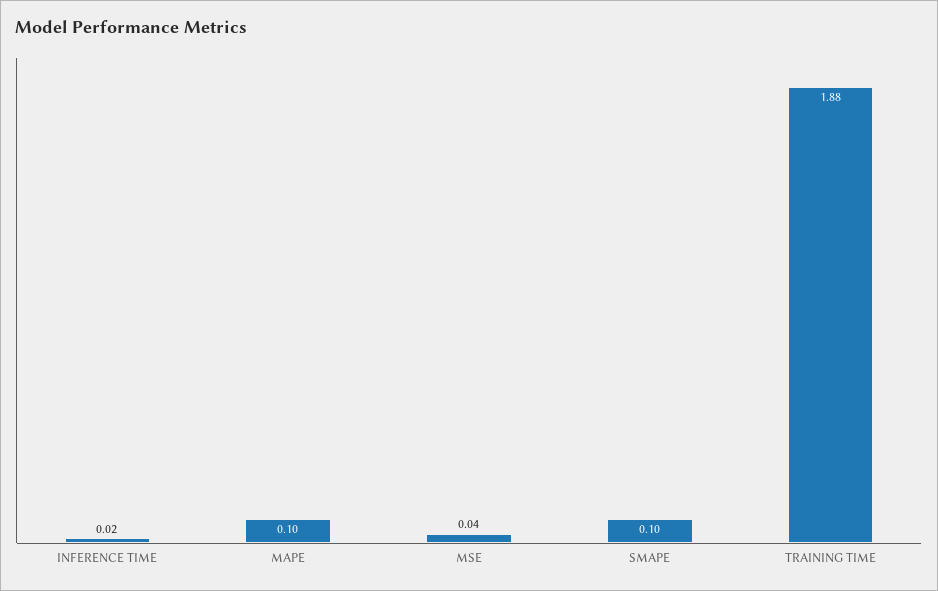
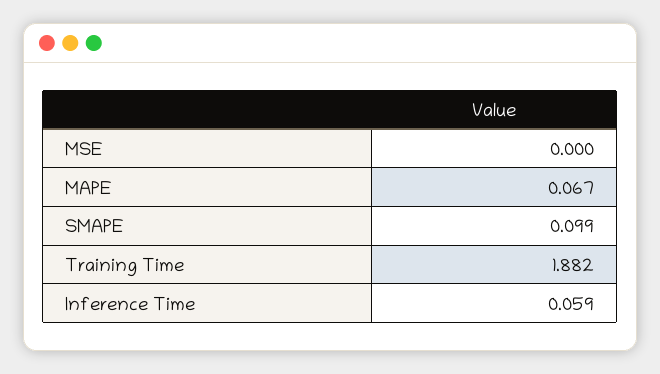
INFERENCE TIME: 0.02 -> 0.059
MAPE: 0.1 -> 0.067
MSE: 0.04 -> 0

